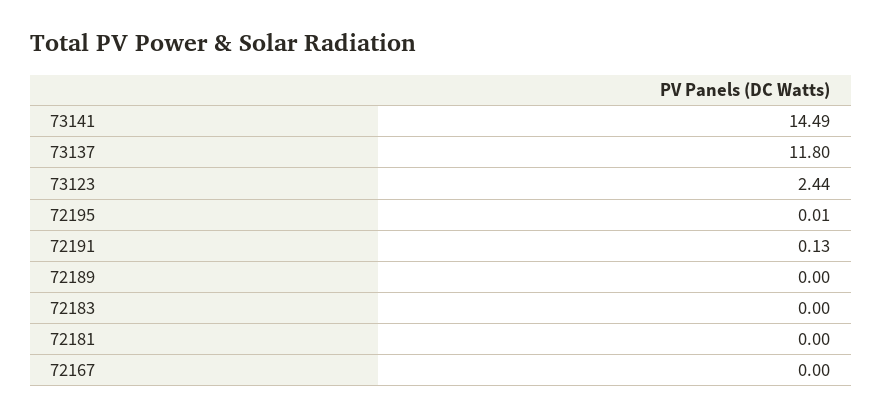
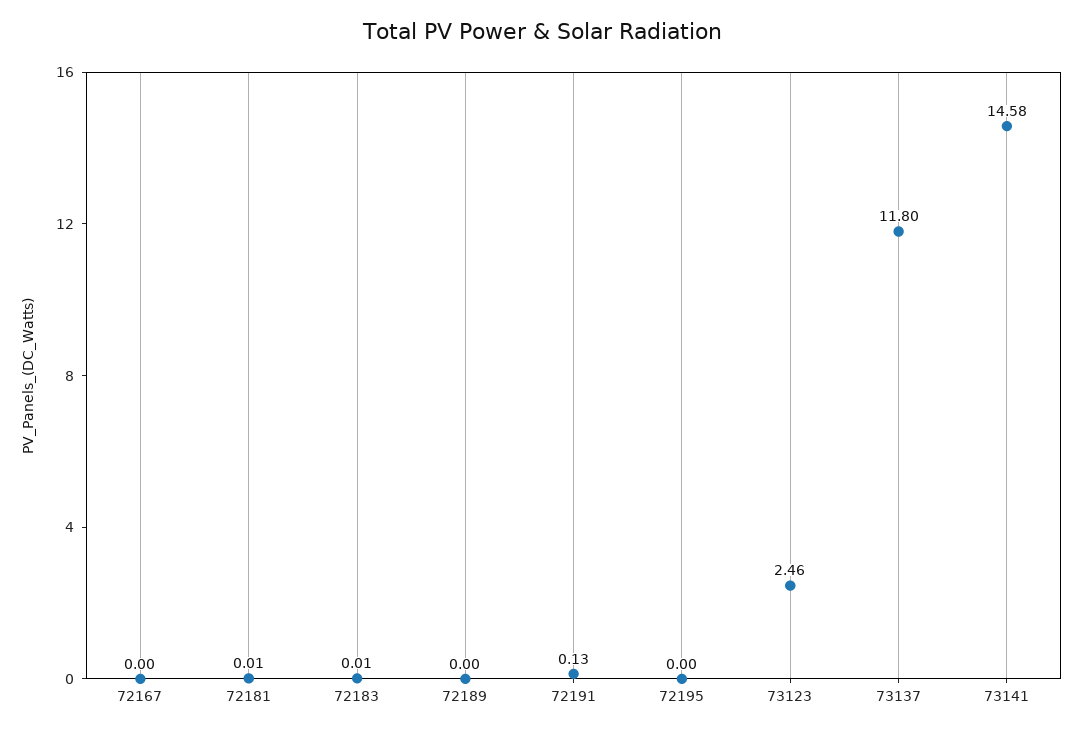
73141: 14.49 -> 14.58
73123: 2.44 -> 2.46
72195: 0.01 -> 0
72183: 0 -> 0.01
72181: 0 -> 0.01

